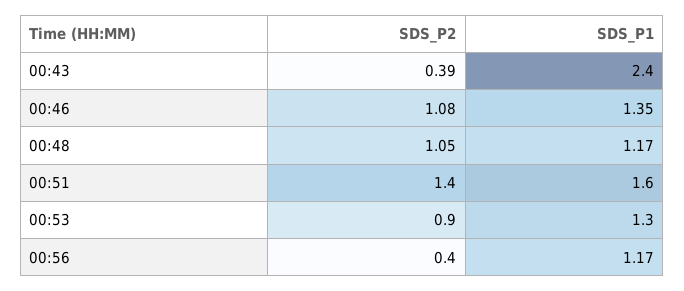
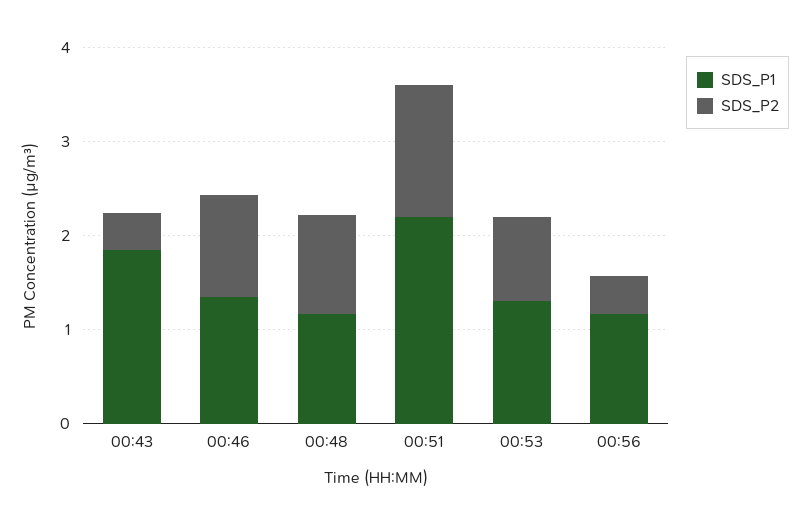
SDS_P1, 00:43: 2.4 -> 1.8
SDS_P1, 00:51: 1.6 -> 2.2

